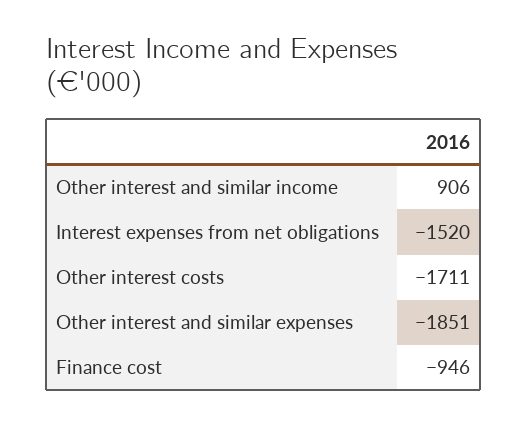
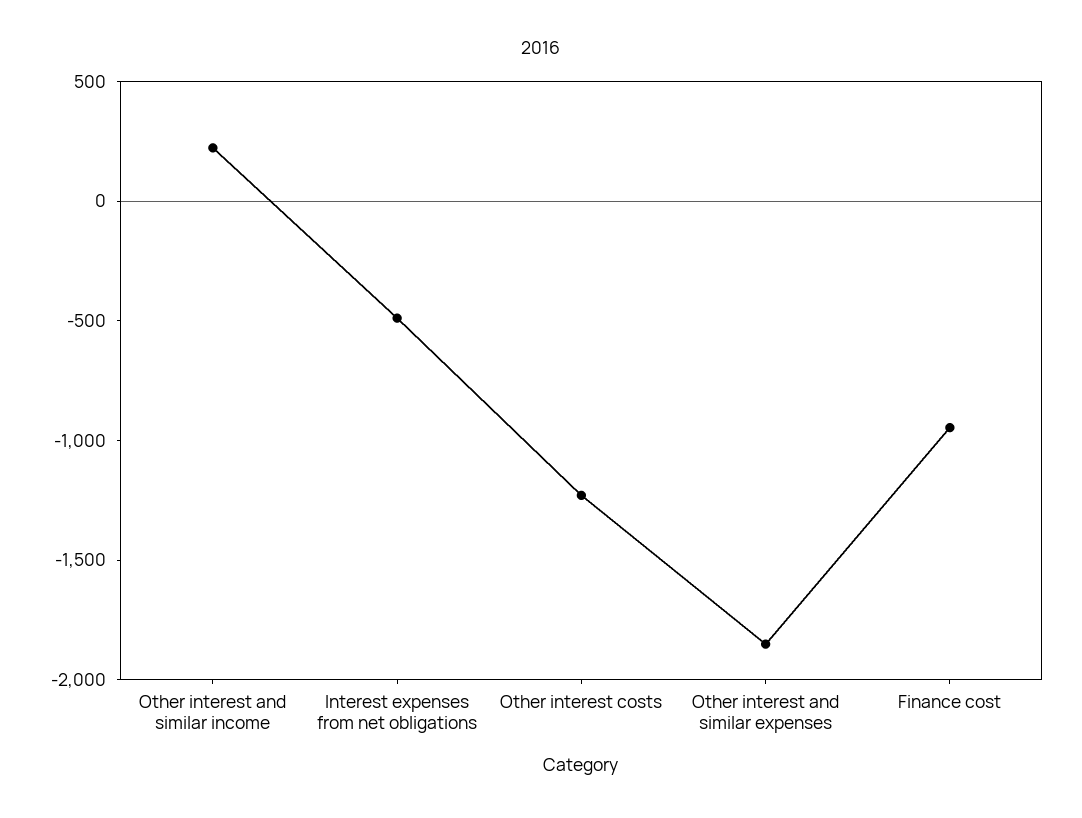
Other interest and similar income: 906 -> 200
Interest expenses from net obligations: -1520 -> -500
Other interest costs: -1711 -> -1200

